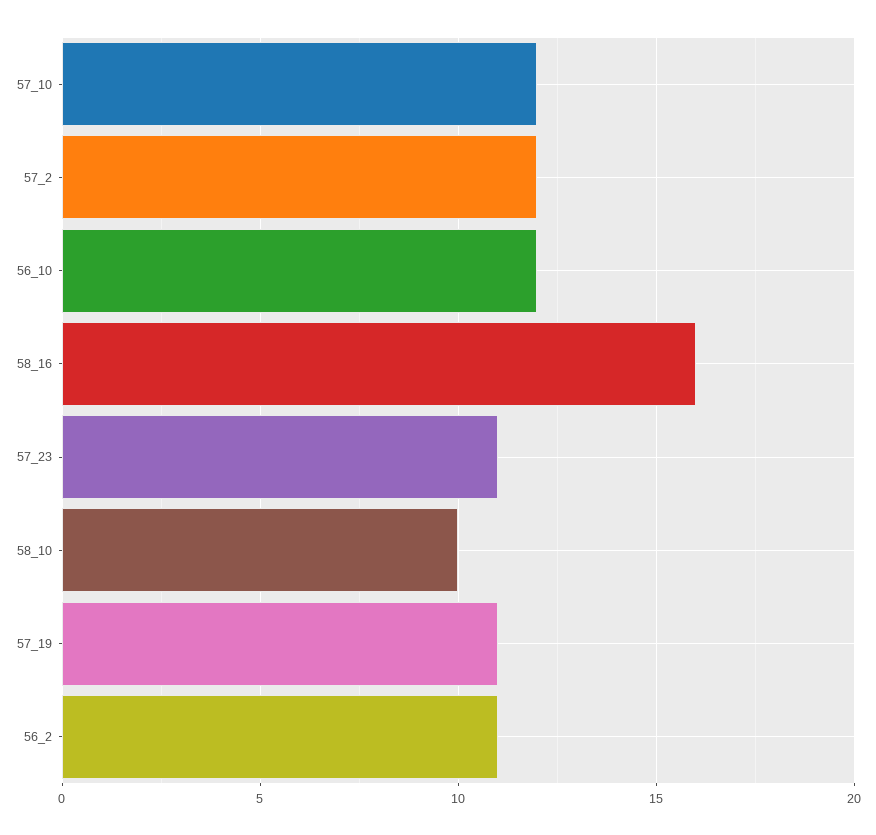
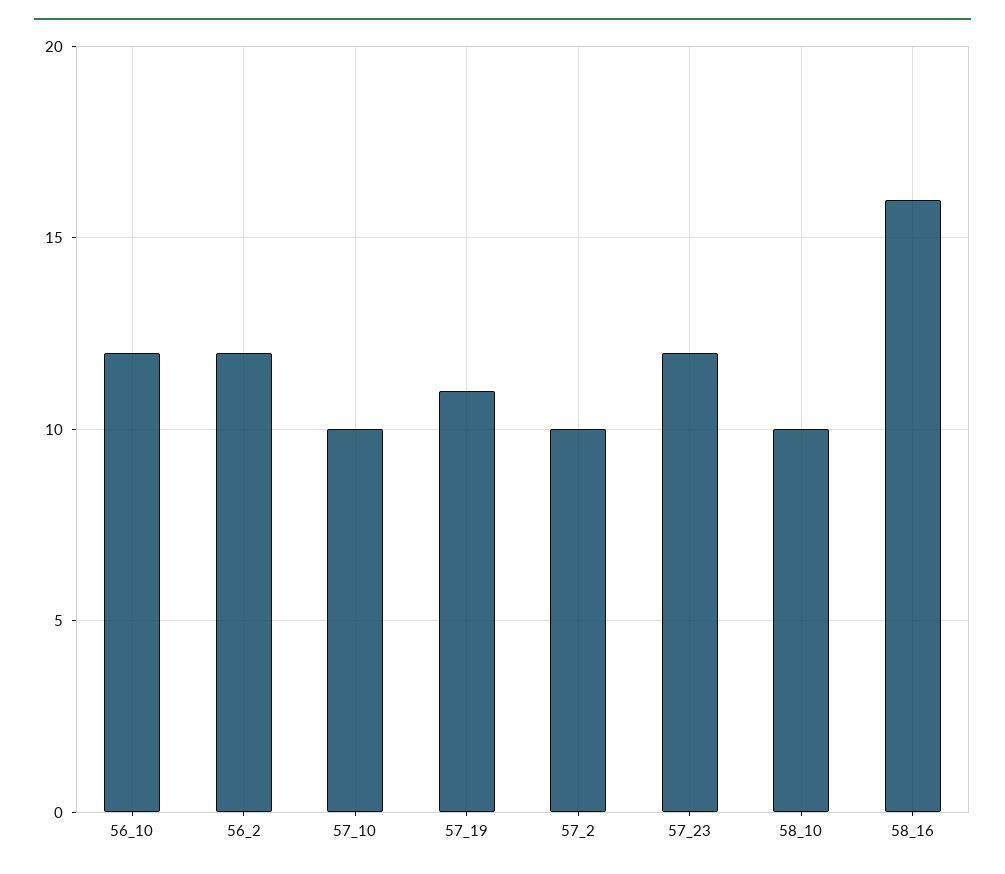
57_10: 12 -> 10
57_2: 12 -> 10
57_23: 11 -> 12
56_2: 11 -> 12

